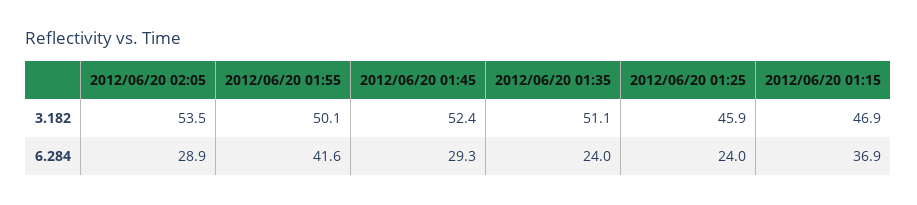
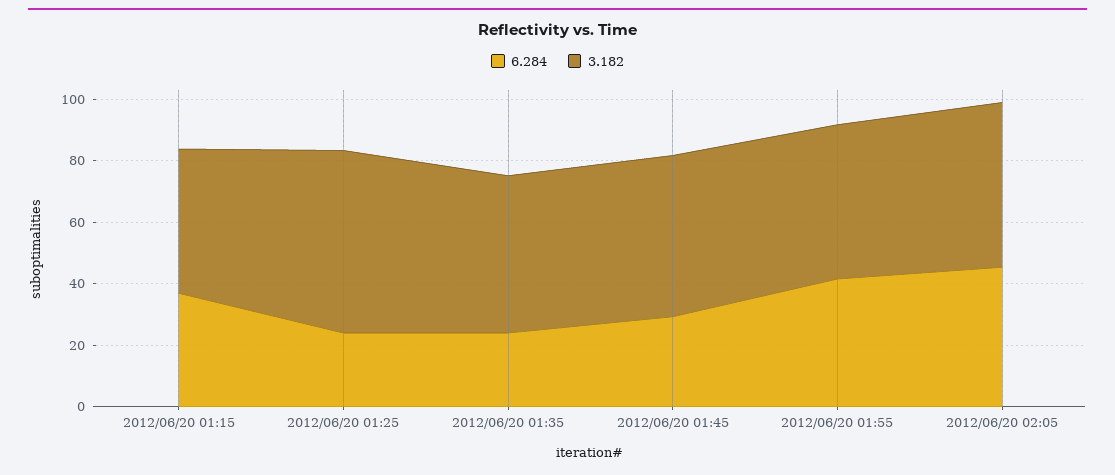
3.182, 2012/06/20 01:25: 45.9 -> 60
6.284, 2012/06/20 02:05: 28.9 -> 45

